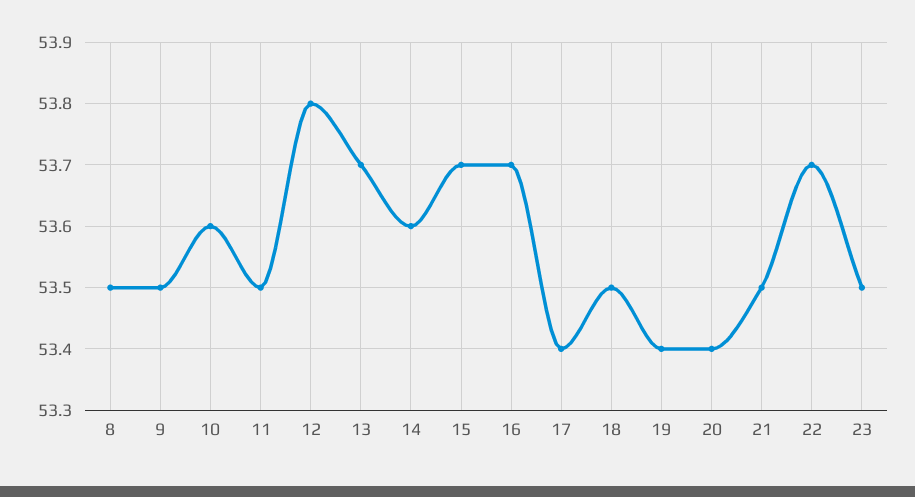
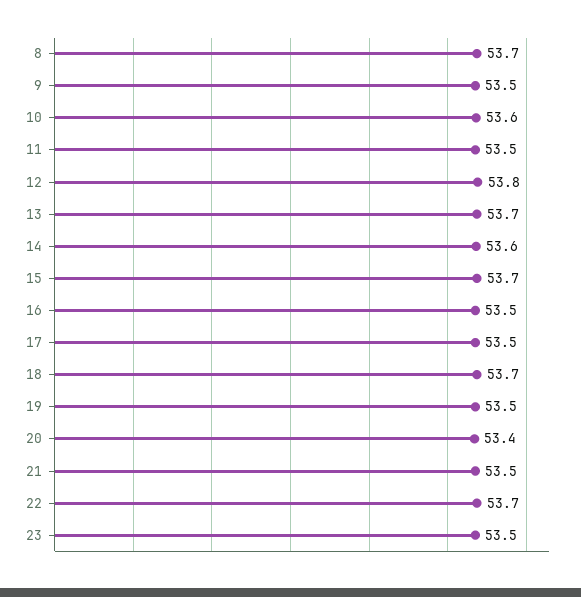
8: 53.5 -> 53.7
16: 53.7 -> 53.5
17: 53.4 -> 53.5
18: 53.5 -> 53.7
19: 53.4 -> 53.5

